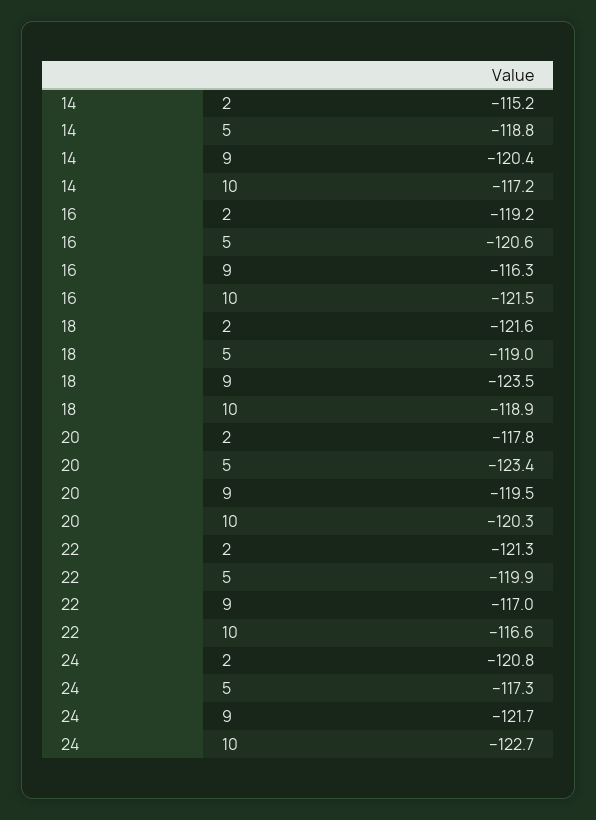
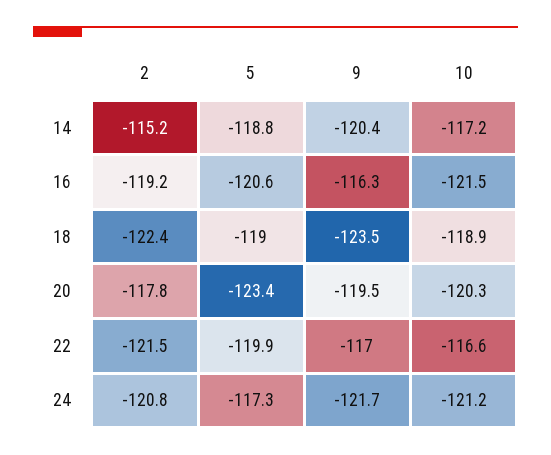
18, 2: -121.6 -> -122.4
22, 2: -121.3 -> -121.5
24, 10: -122.7 -> -121.2

